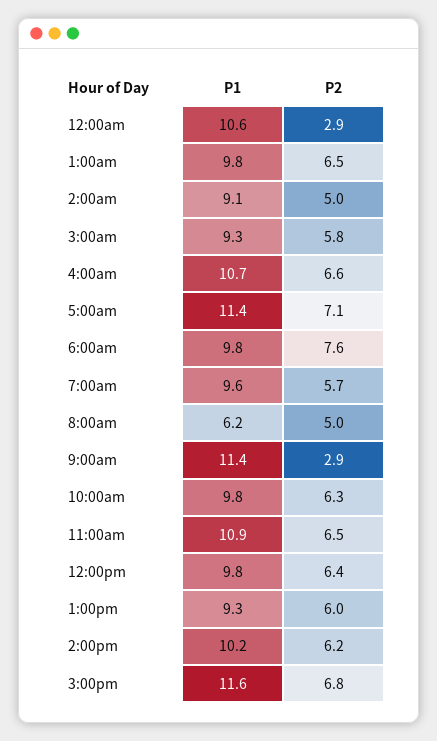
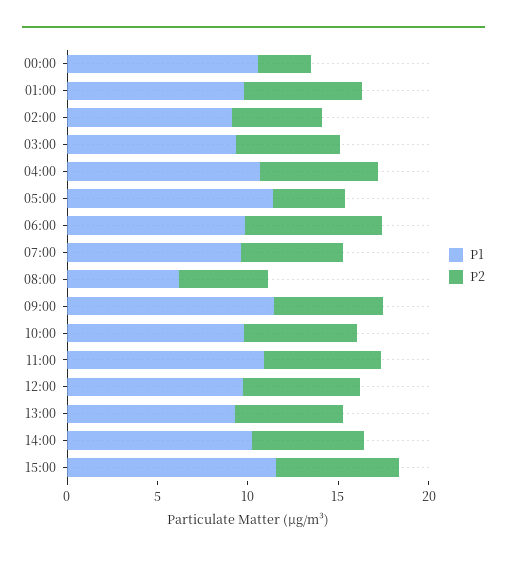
P2, 5:00am: 7.1 -> 4
P2, 9:00am: 2.9 -> 6

